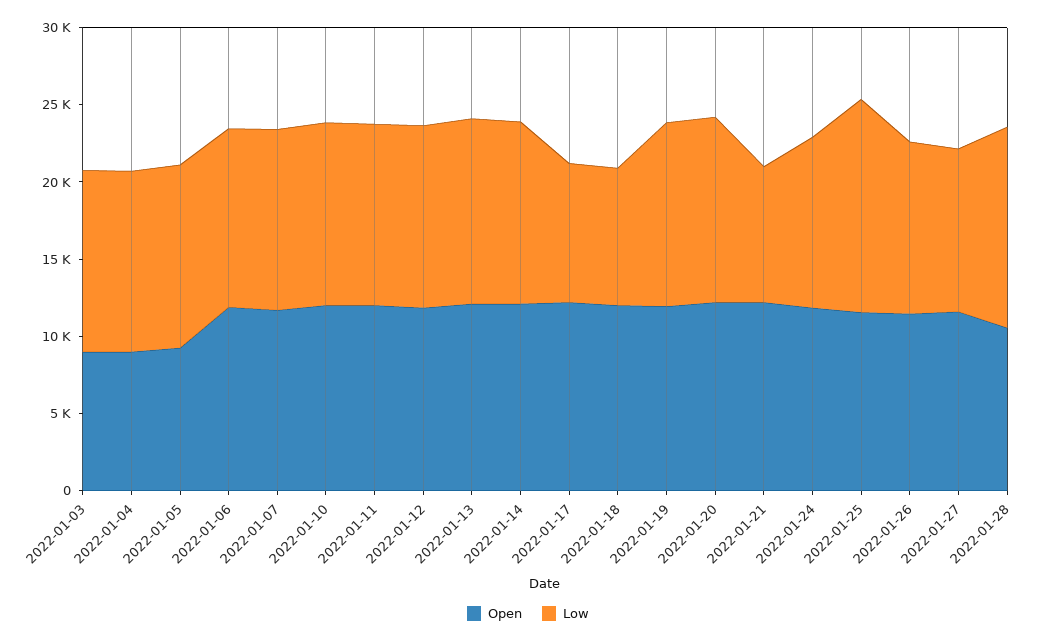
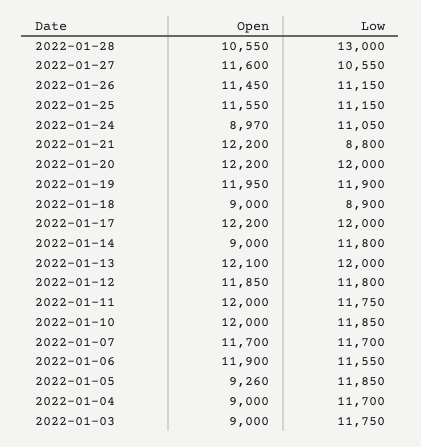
Open, 2022-01-14: 12000 -> 9000
Low, 2022-01-17: 9000 -> 12000
Open, 2022-01-18: 12000 -> 9000
Open, 2022-01-24: 12000 -> 8970
Low, 2022-01-25: 14000 -> 11150

